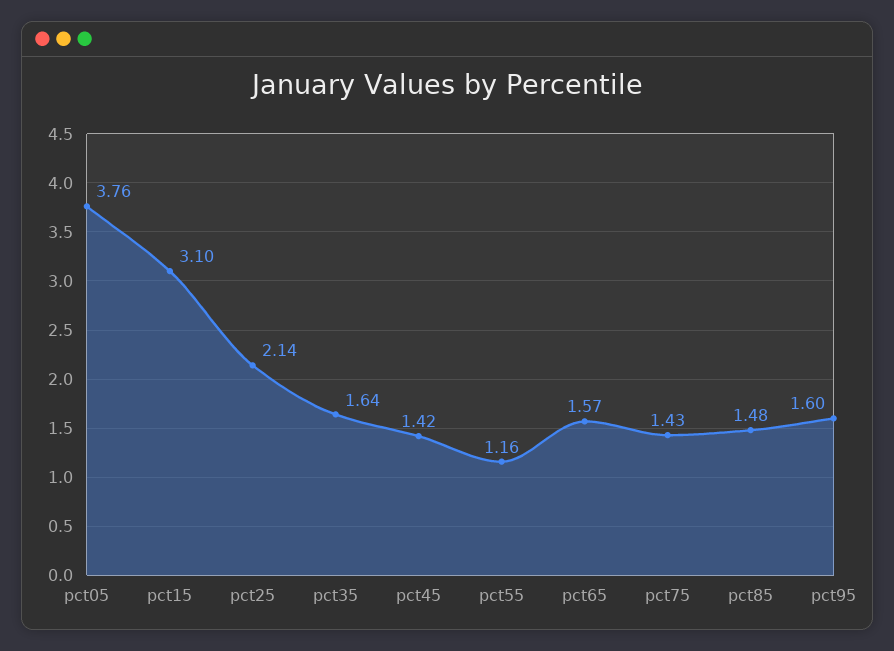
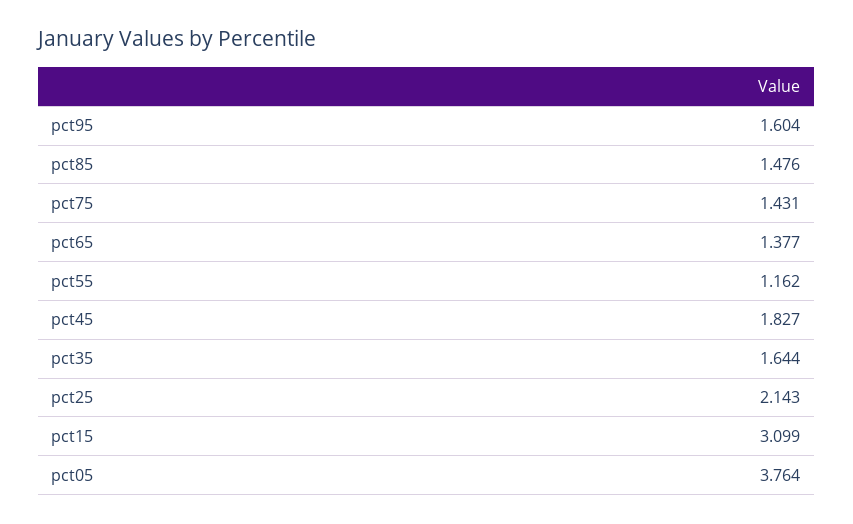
pct45: 1.42 -> 1.827
pct65: 1.57 -> 1.377

